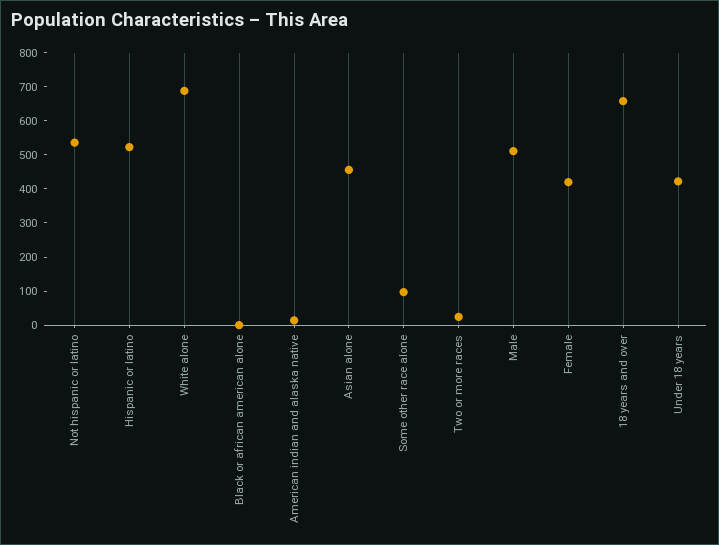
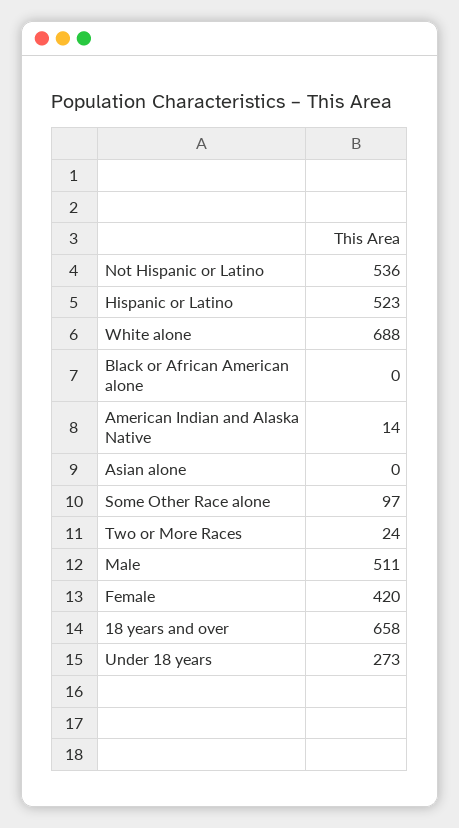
Asian alone: 450 -> 0
Under 18 years: 425 -> 273

